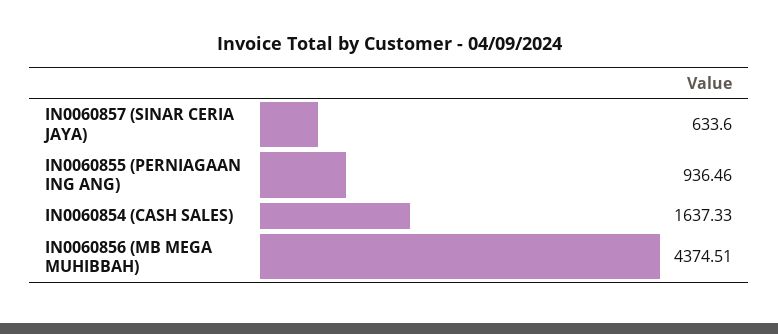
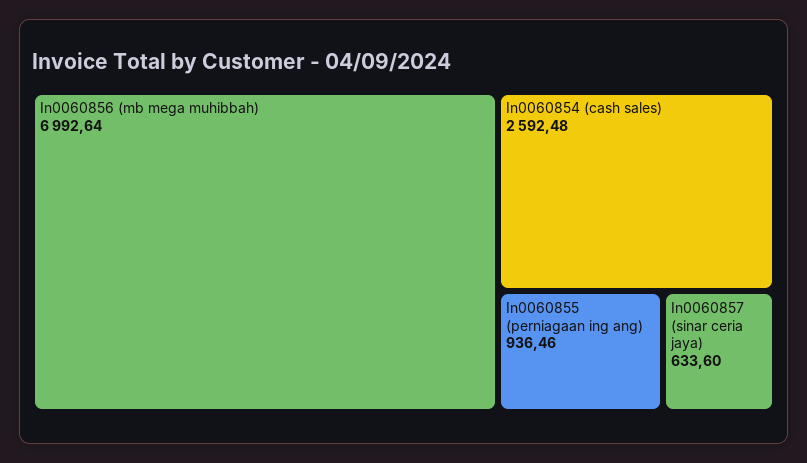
IN0060854 (CASH SALES): 1637.33 -> 2592.48
IN0060856 (MB MEGA MUHIBBAH): 4374.51 -> 6992.64

